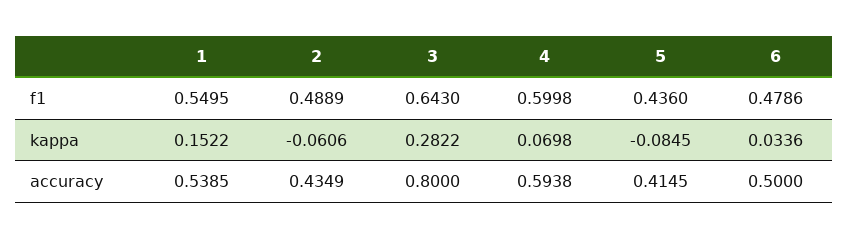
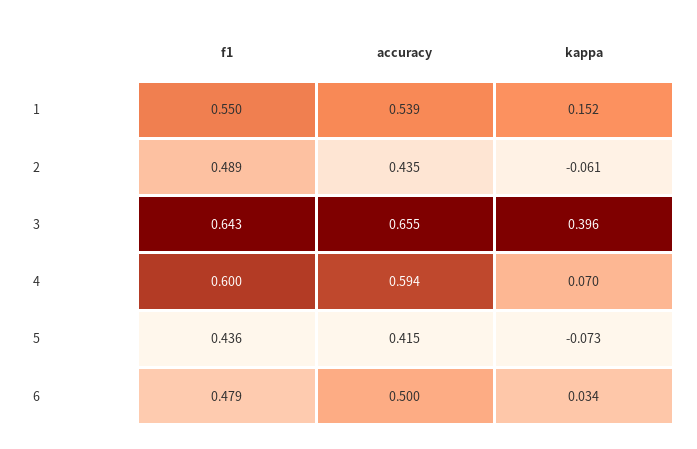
3, kappa: 0.2822 -> 0.396
5, kappa: -0.0845 -> -0.073
3, accuracy: 0.8 -> 0.655

